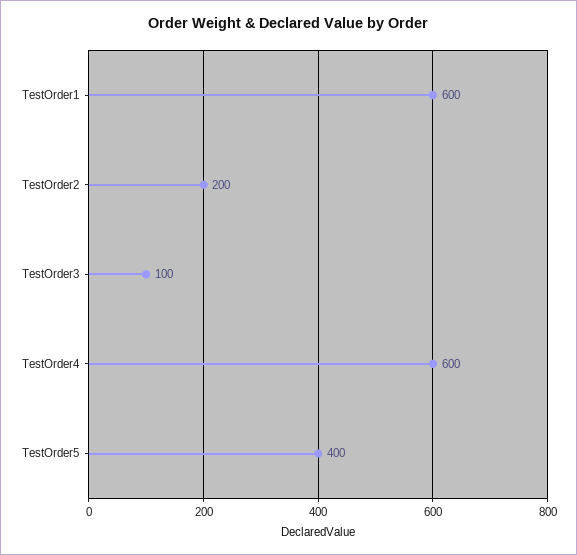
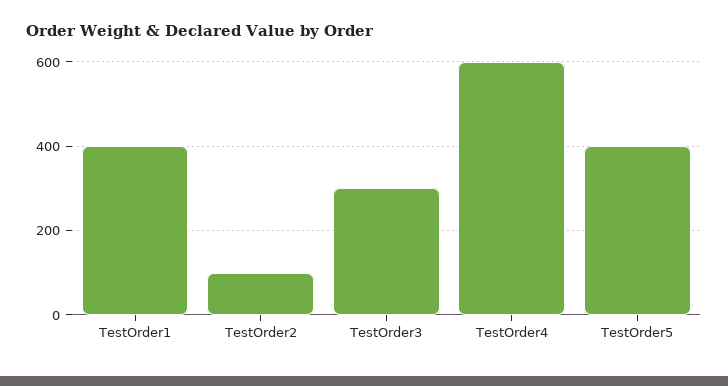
TestOrder1: 600 -> 400
TestOrder2: 200 -> 100
TestOrder3: 100 -> 300

